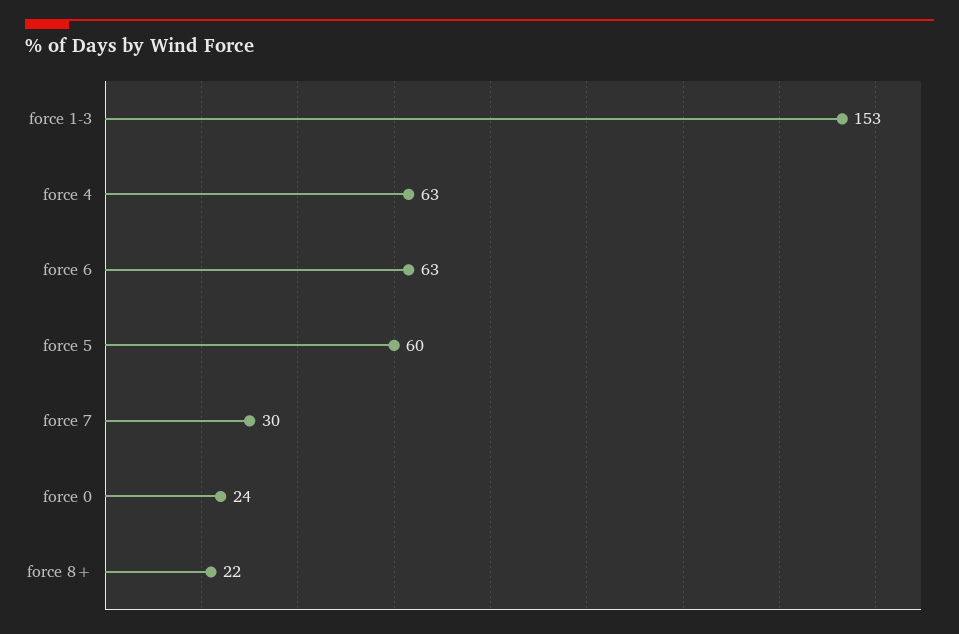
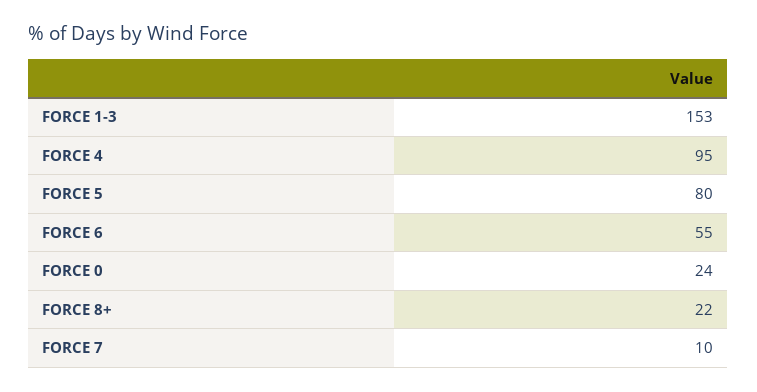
force 4: 63 -> 95
force 6: 63 -> 55
force 5: 60 -> 80
force 7: 30 -> 10

